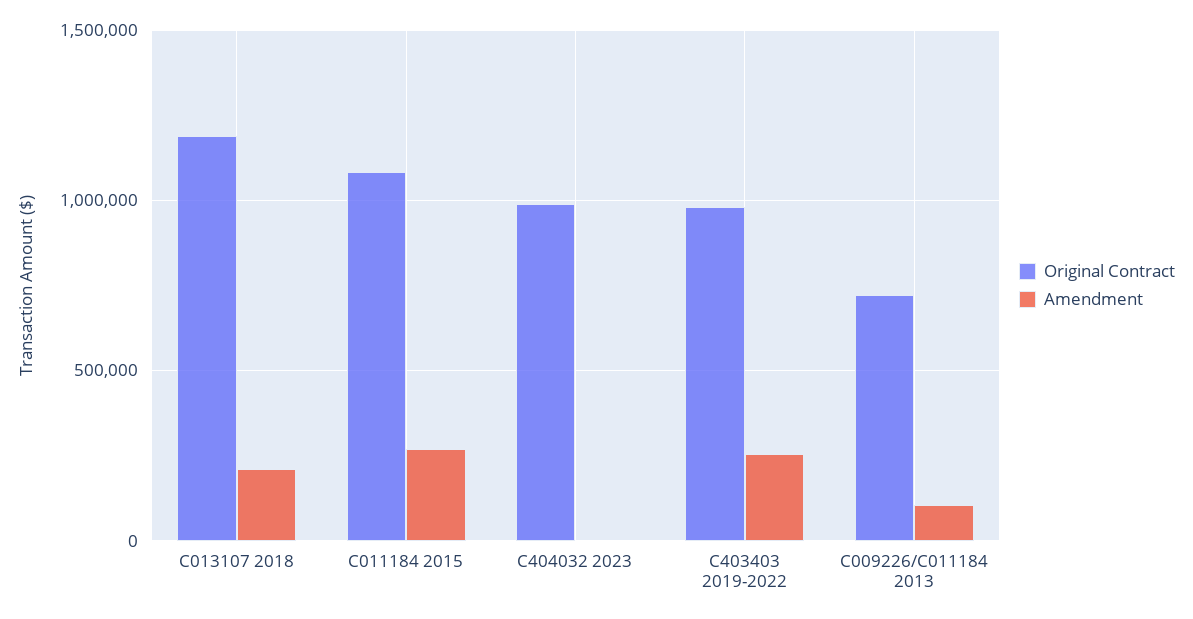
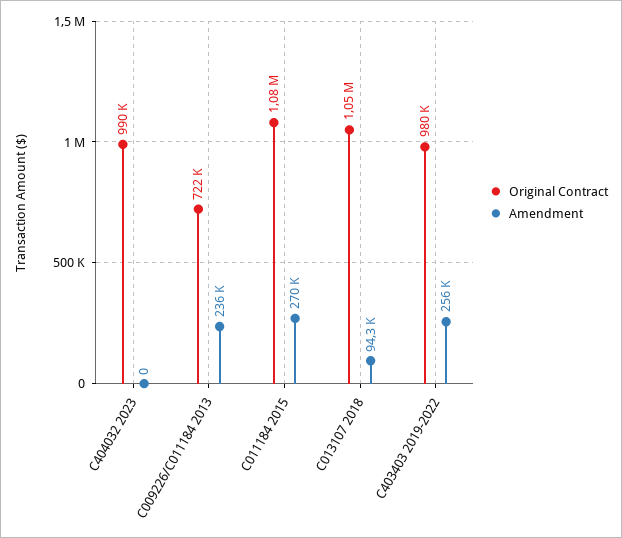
Original Contract, C013107 2018: 1200000 -> 1050000
Amendment, C013107 2018: 200000 -> 94300
Amendment, C009226/C011184 2013: 100000 -> 236000

